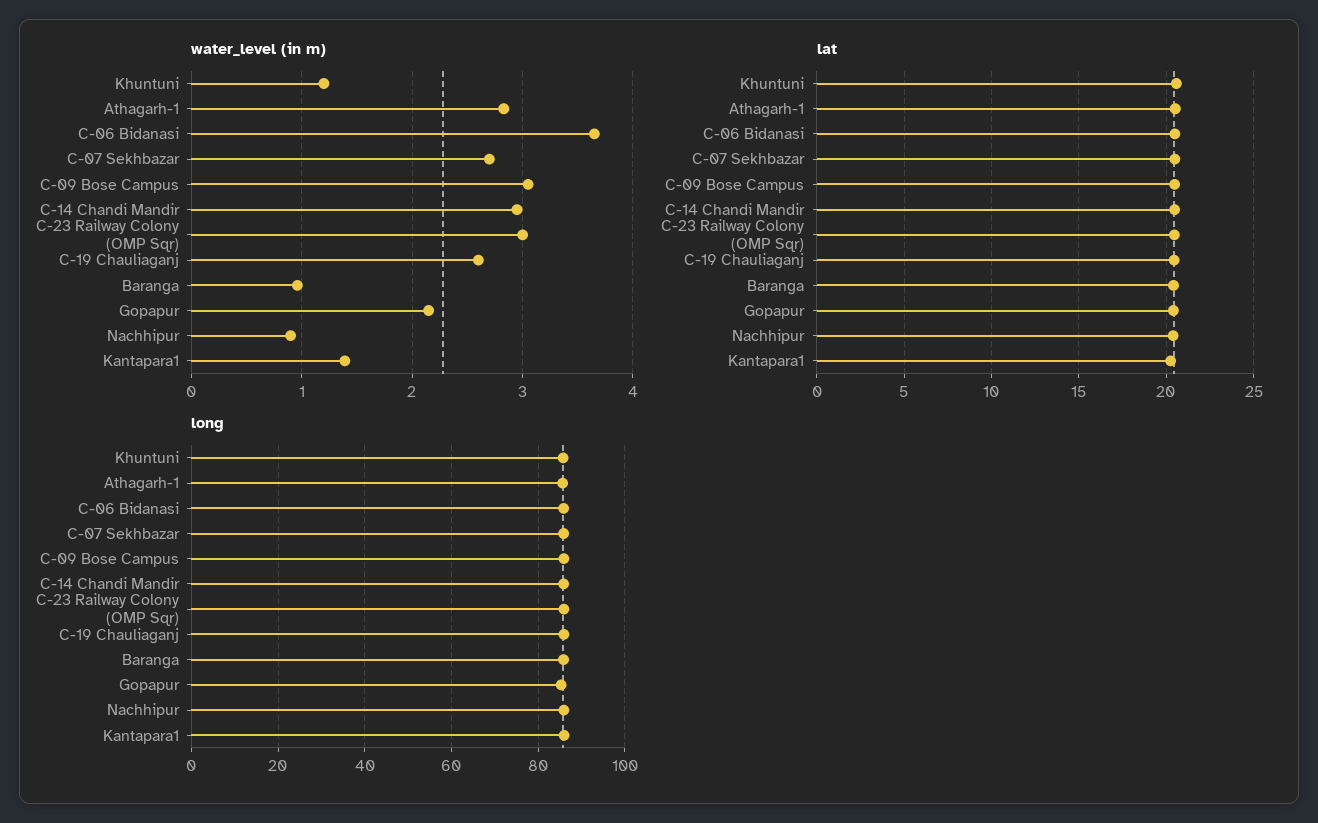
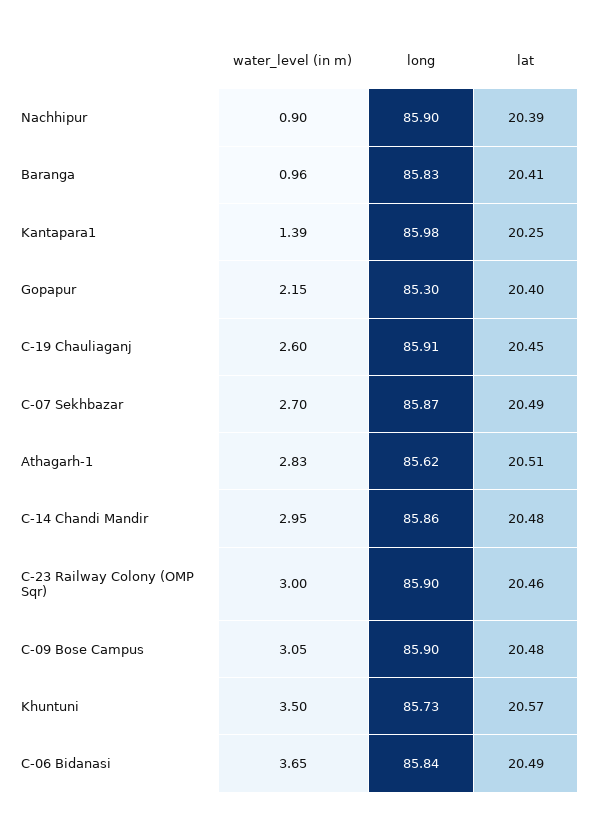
water_level (in m), Khuntuni: 1.2 -> 3.5

